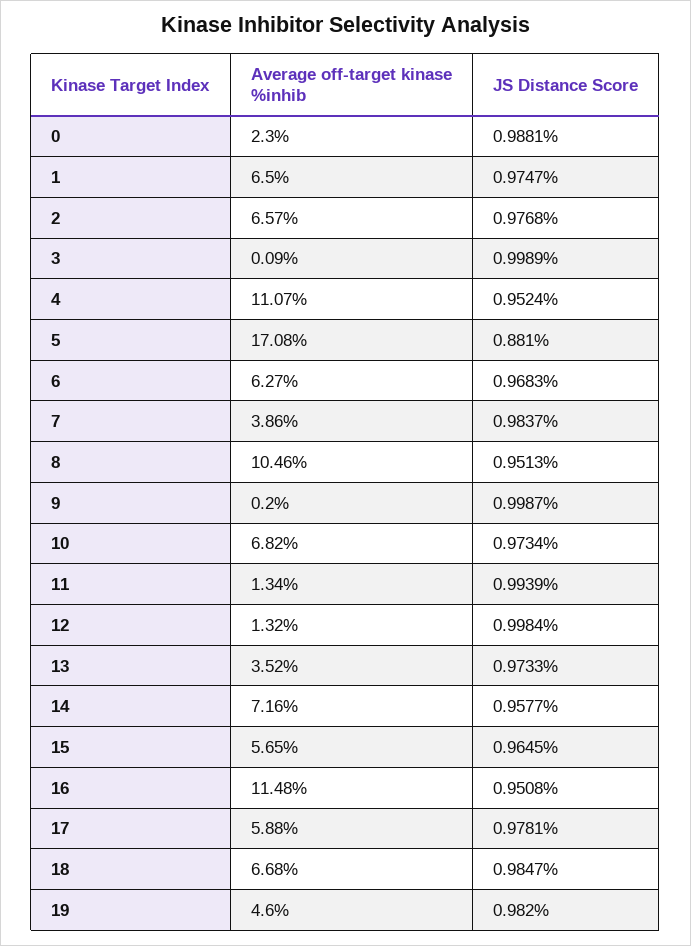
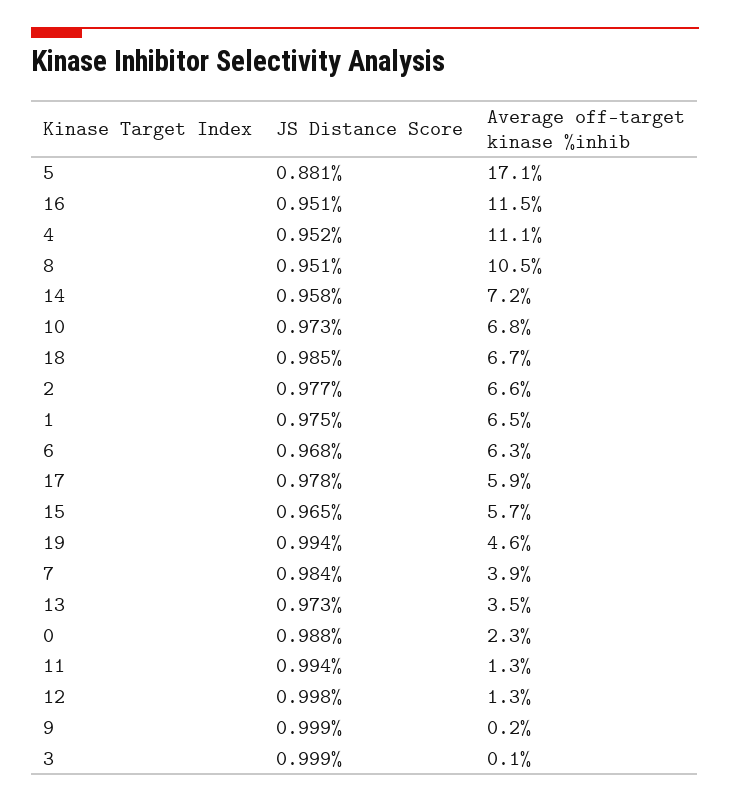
JS Distance Score, 19: 0.982 -> 0.994

